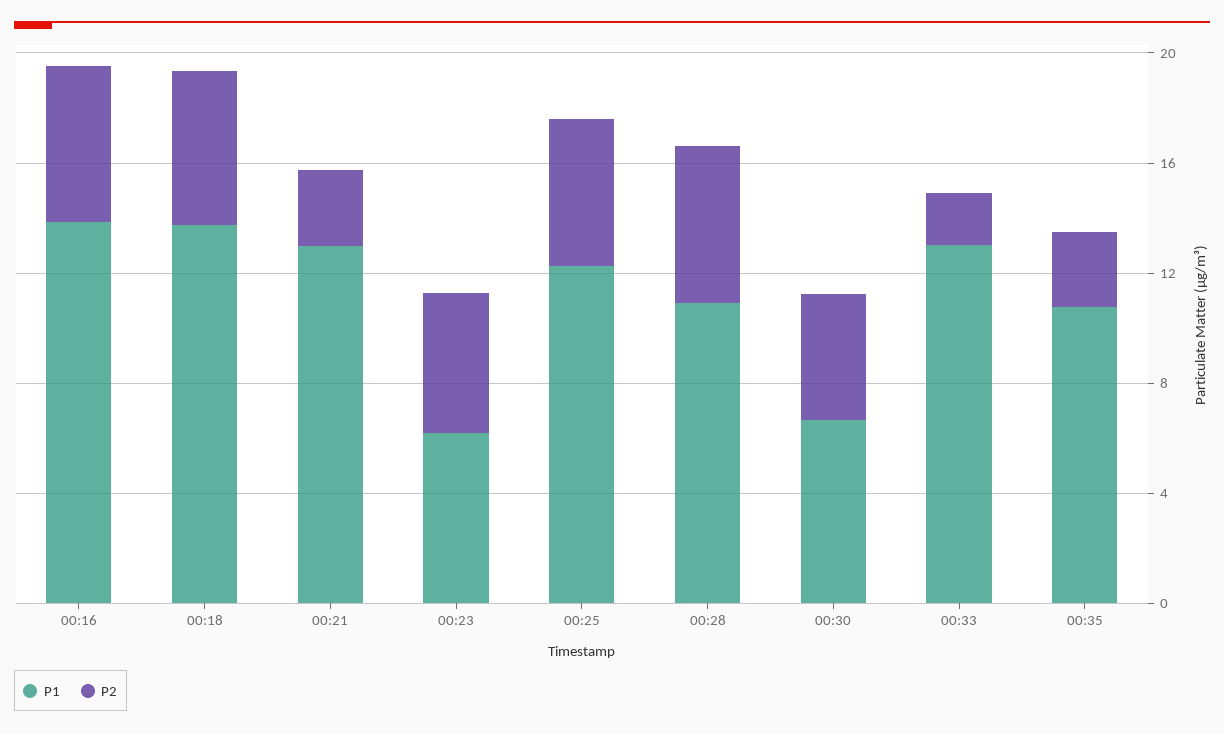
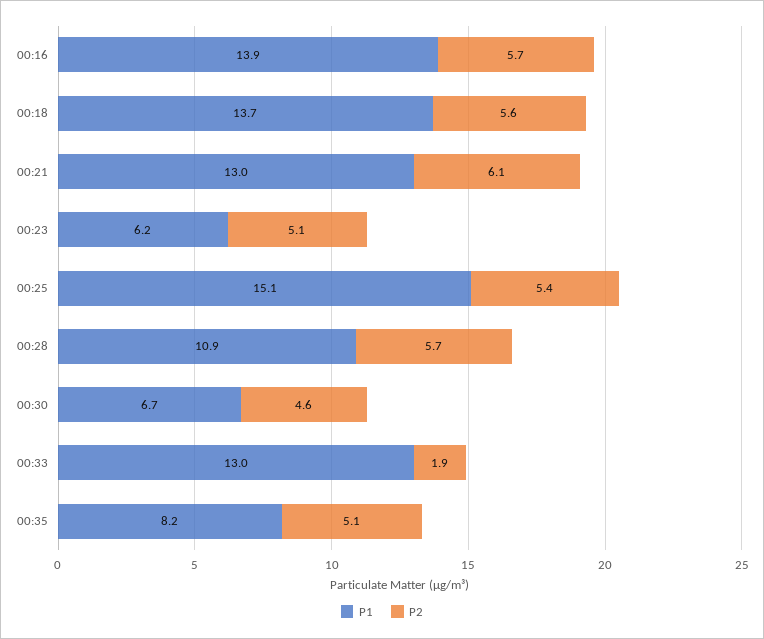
P2, 00:21: 3 -> 6.1
P1, 00:25: 12 -> 15.1
P1, 00:35: 11 -> 8.2
P2, 00:35: 3 -> 5.1

